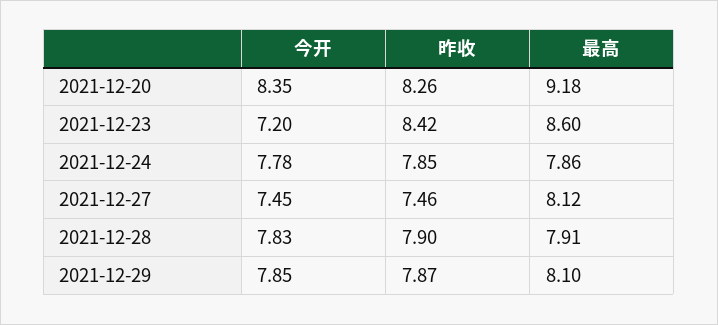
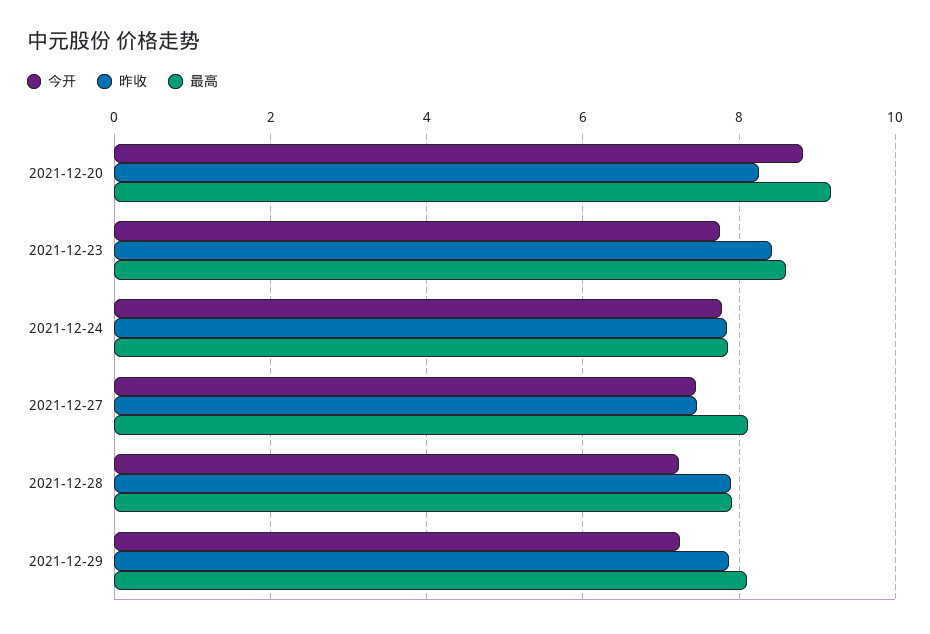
今开, 2021-12-20: 8.35 -> 8.8
今开, 2021-12-23: 7.2 -> 7.8
今开, 2021-12-28: 7.83 -> 7.2
今开, 2021-12-29: 7.85 -> 7.2

